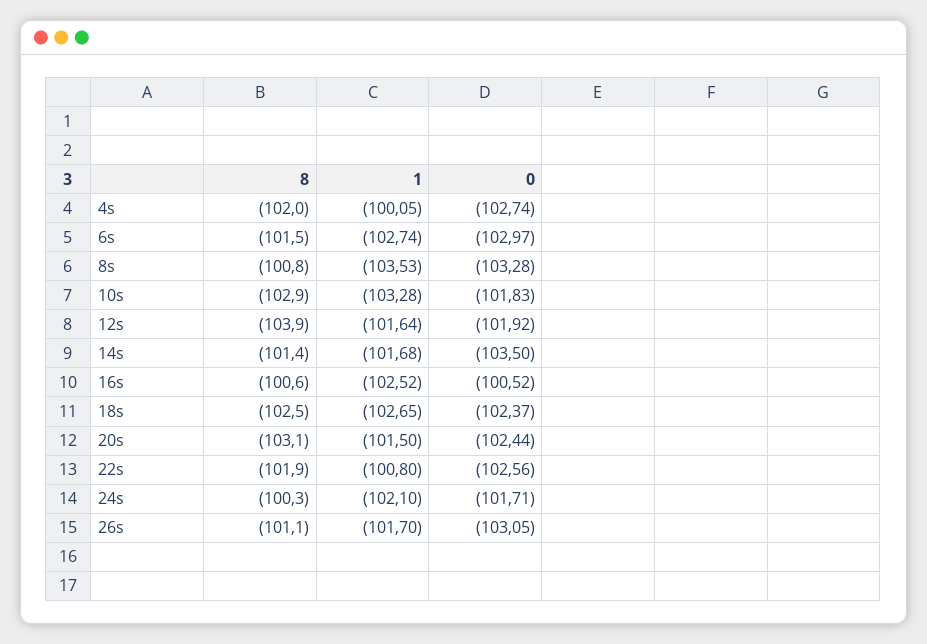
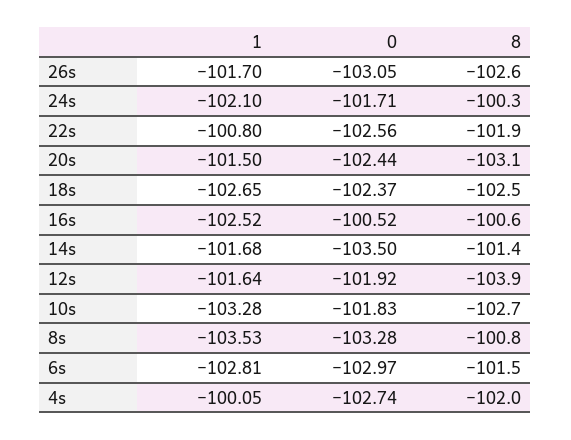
1, 6s: -102.74 -> -102.81
8, 10s: -102.9 -> -102.7
8, 26s: -101.1 -> -102.6

